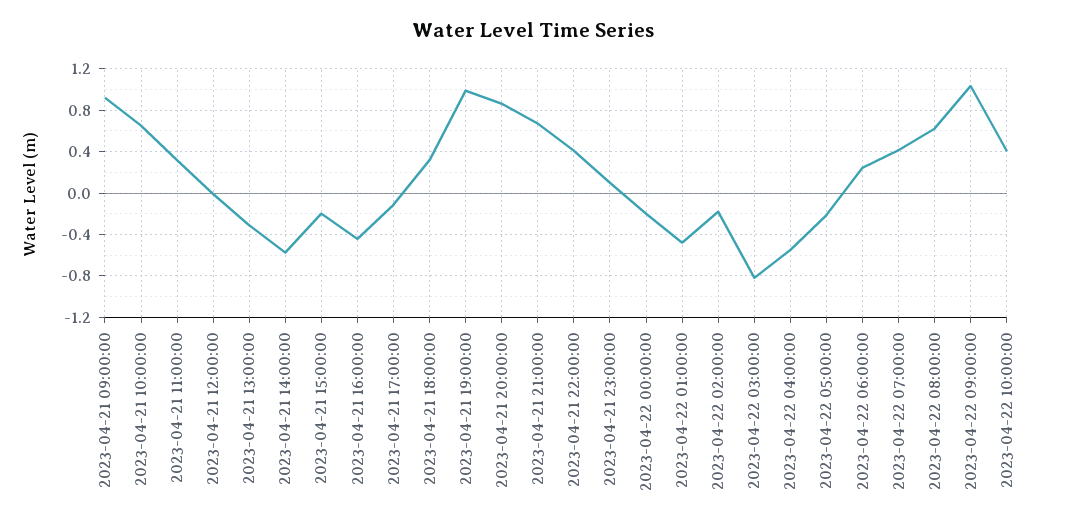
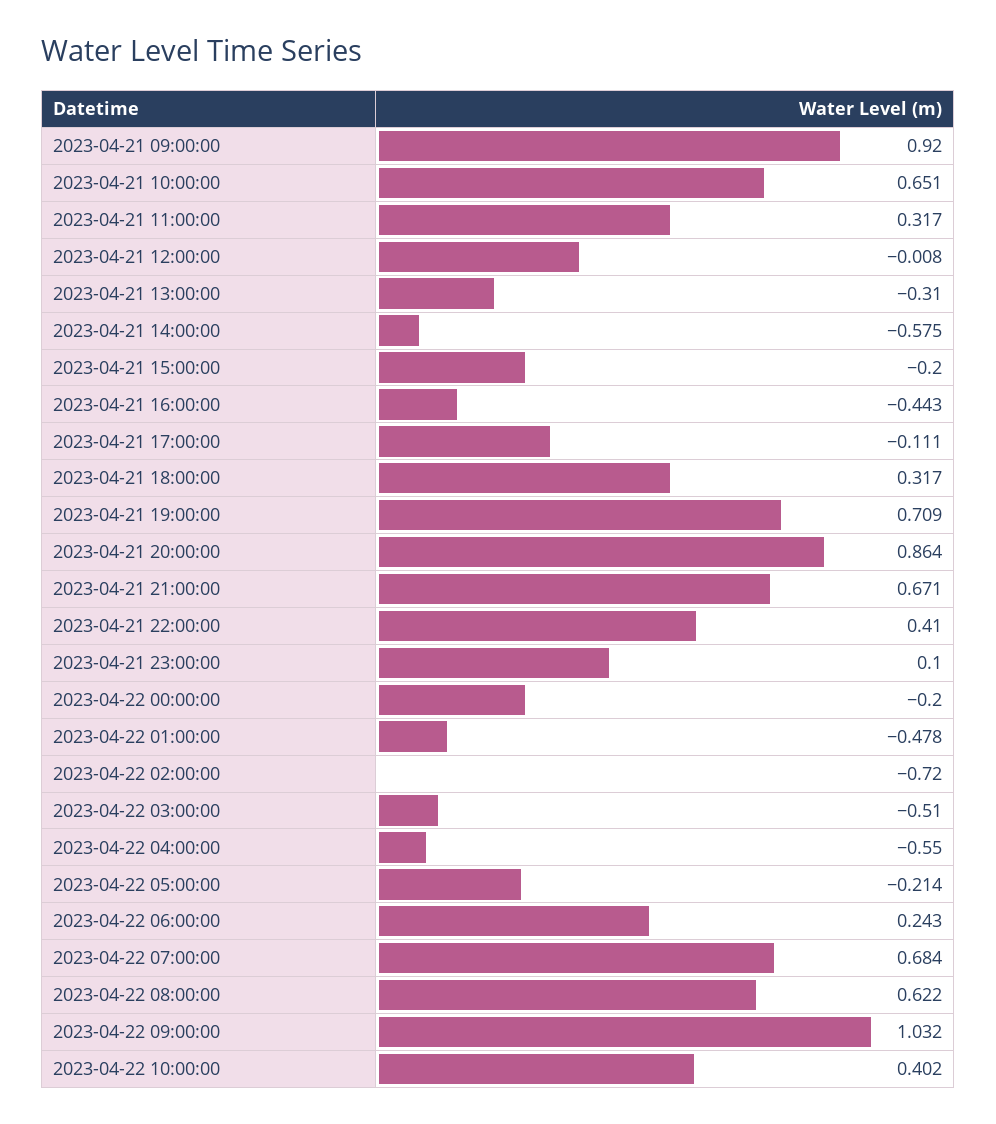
2023-04-21 19:00:00: 1 -> 0.709
2023-04-22 02:00:00: -0.2 -> -0.72
2023-04-22 03:00:00: -0.8 -> -0.51
2023-04-22 07:00:00: 0.4 -> 0.684

